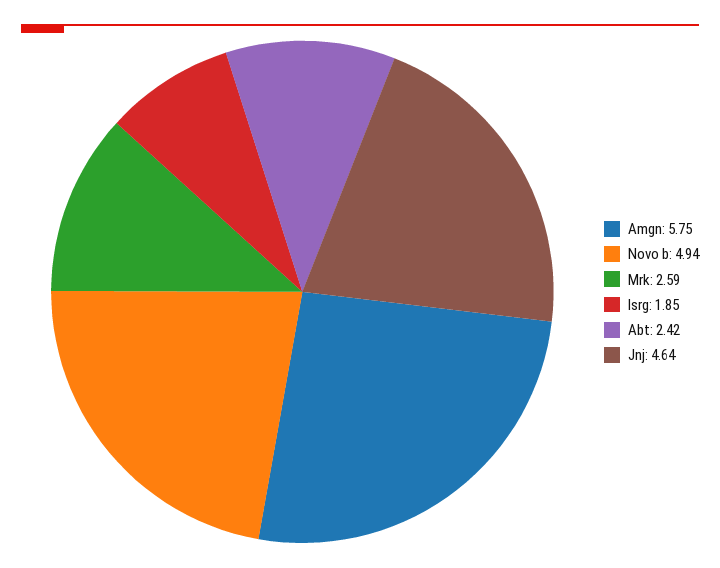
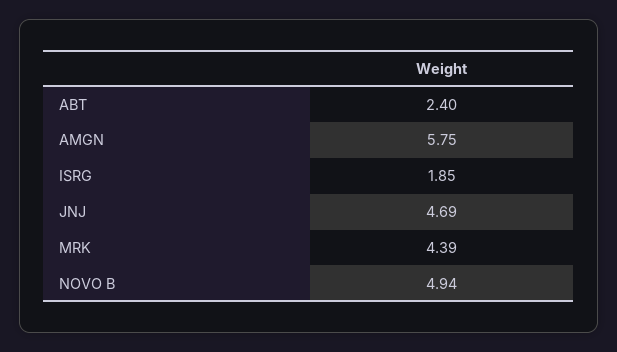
Mrk: 2.59 -> 4.39
Abt: 2.42 -> 2.4
Jnj: 4.64 -> 4.69

